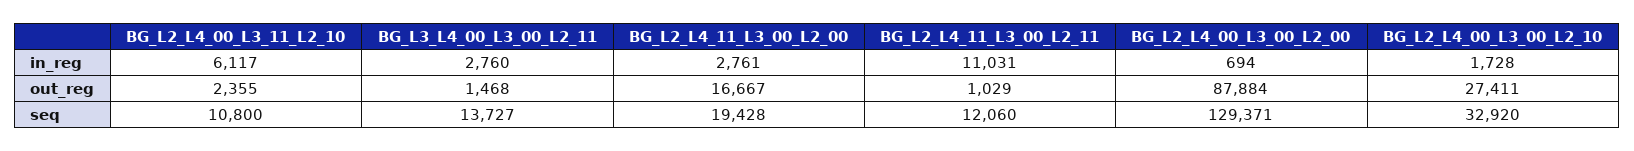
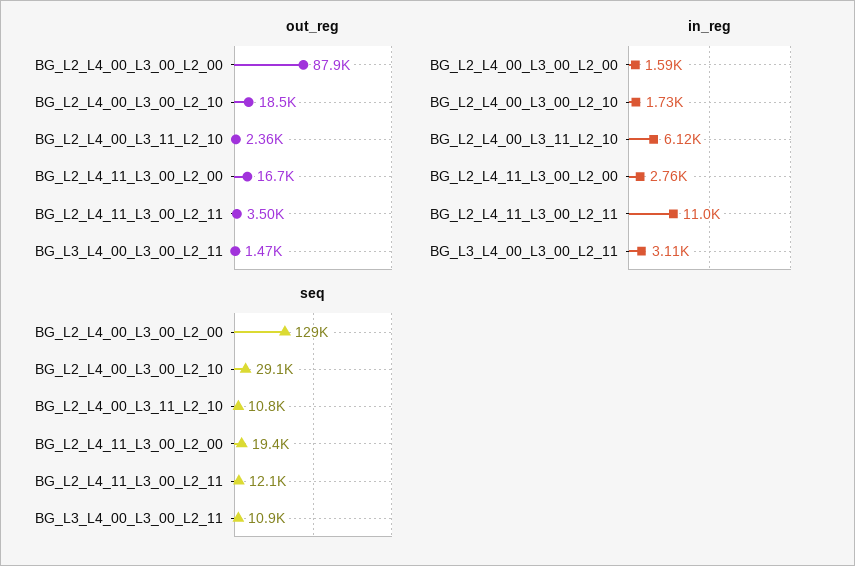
in_reg, BG_L3_L4_00_L3_00_L2_11: 2760 -> 3110
in_reg, BG_L2_L4_00_L3_00_L2_00: 694 -> 1590
out_reg, BG_L2_L4_11_L3_00_L2_11: 1029 -> 3500
out_reg, BG_L2_L4_00_L3_00_L2_10: 27411 -> 18500
seq, BG_L3_L4_00_L3_00_L2_11: 13727 -> 10900
seq, BG_L2_L4_00_L3_00_L2_10: 32920 -> 29100

